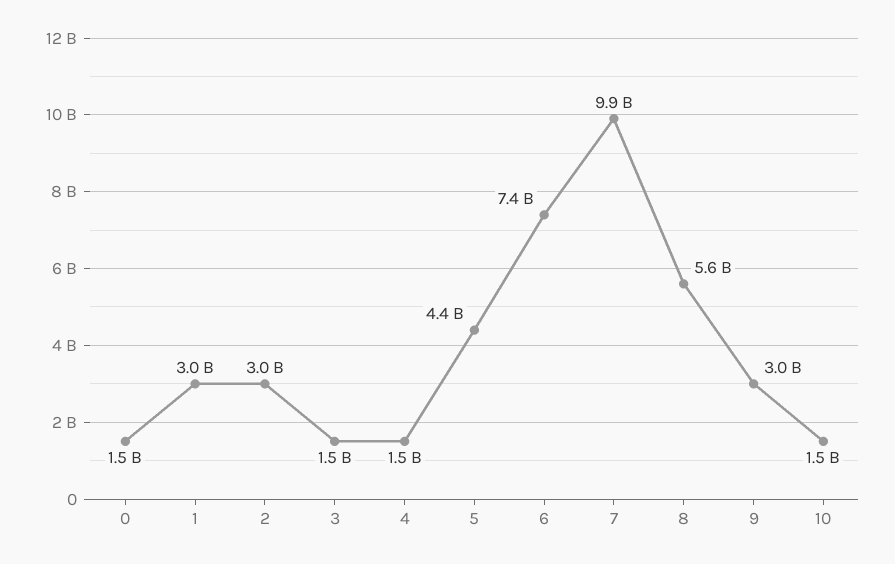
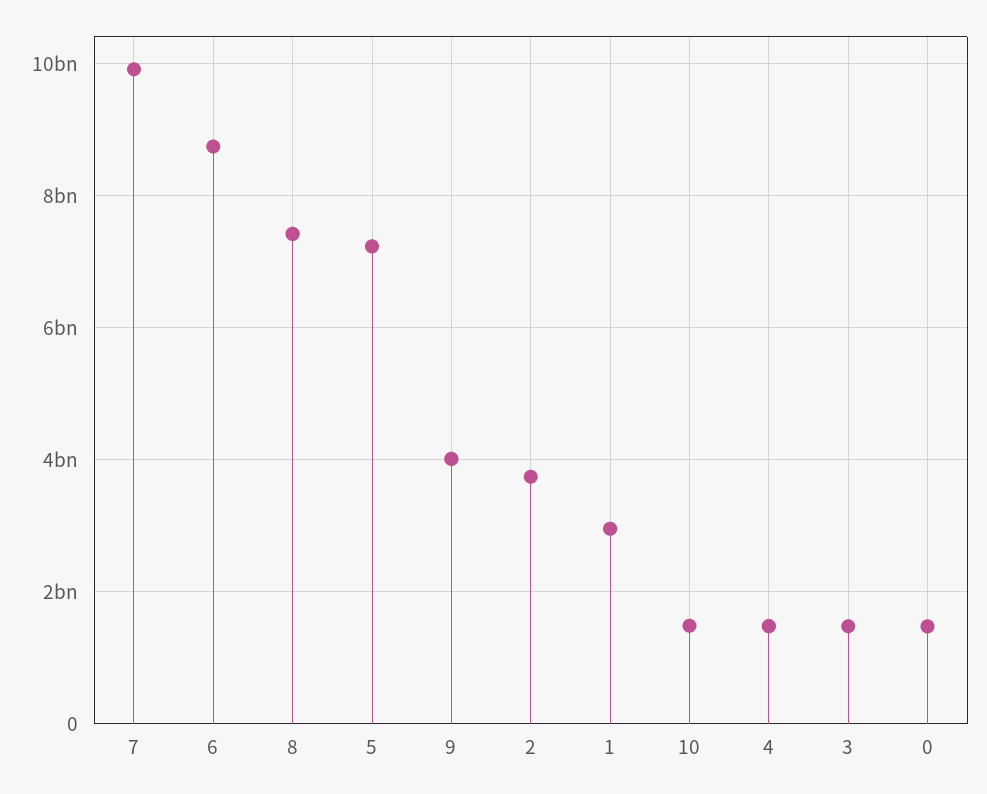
2: 3000000000 -> 3800000000
5: 4400000000 -> 7200000000
6: 7400000000 -> 8800000000
8: 5600000000 -> 7400000000
9: 3000000000 -> 4000000000

